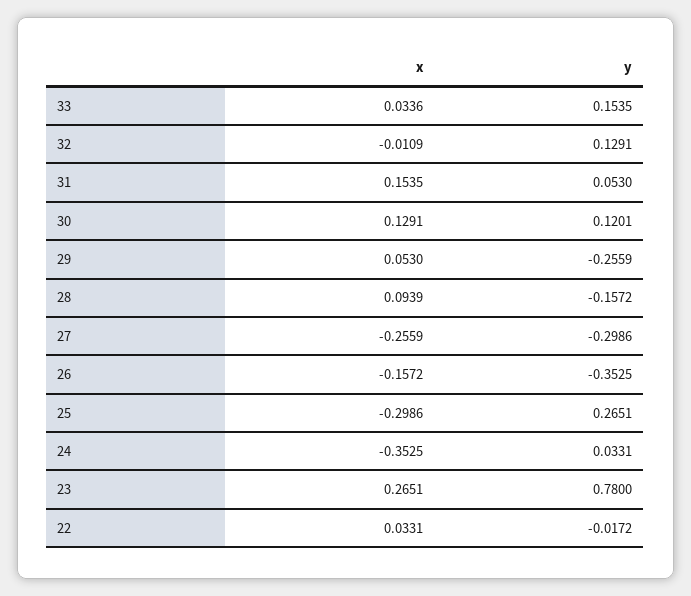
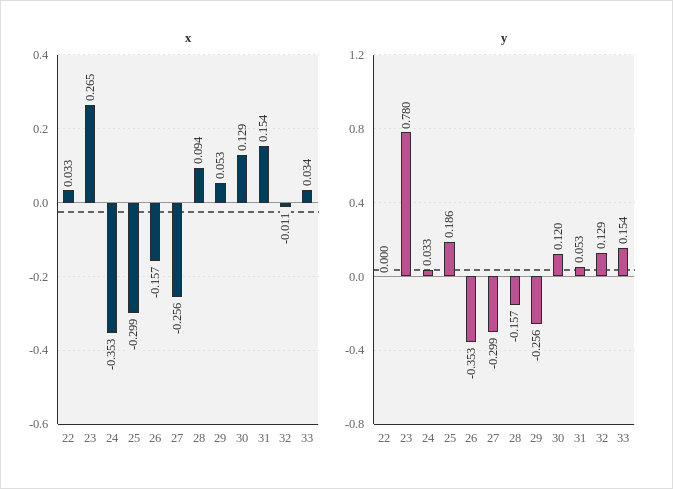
y, 25: 0.2651 -> 0.186
y, 22: -0.0172 -> 0

